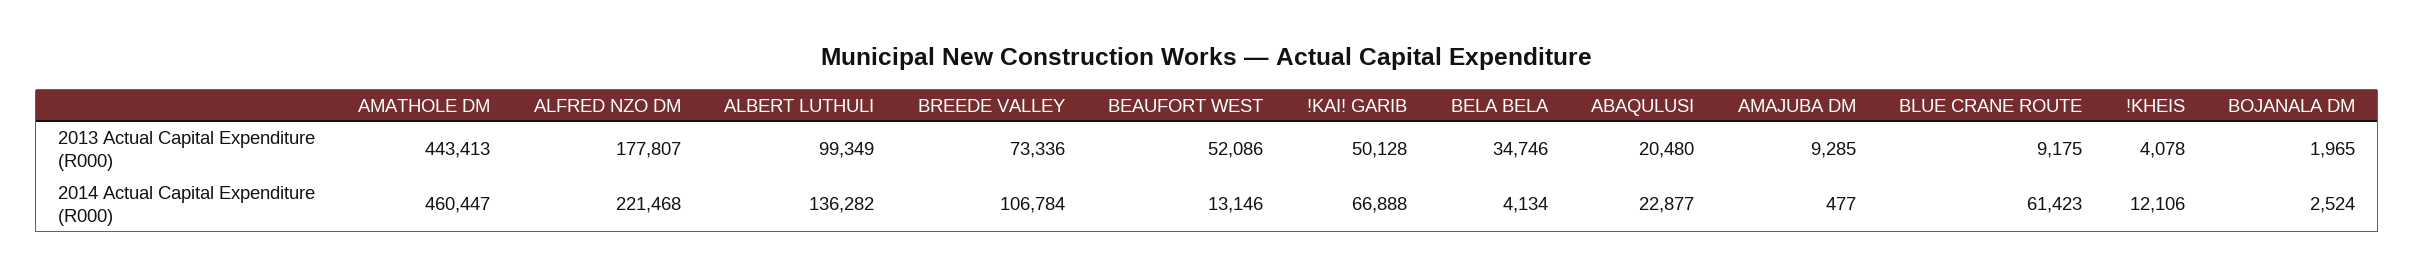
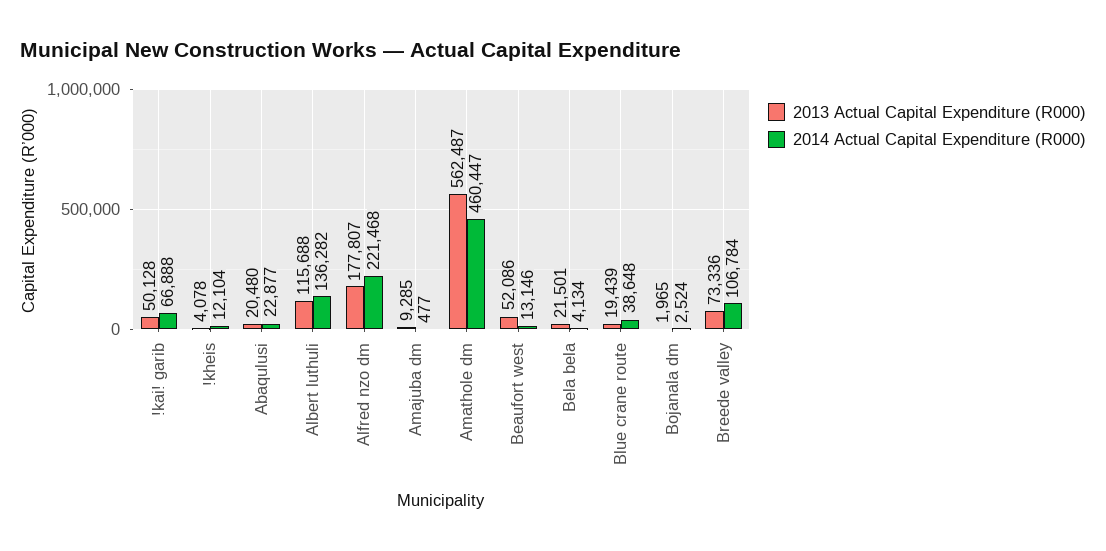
2013 Actual Capital Expenditure (R000), AMATHOLE DM: 443413 -> 562487
2013 Actual Capital Expenditure (R000), ALBERT LUTHULI: 99349 -> 115688
2013 Actual Capital Expenditure (R000), BELA BELA: 34746 -> 21501
2013 Actual Capital Expenditure (R000), BLUE CRANE ROUTE: 9175 -> 19439
2014 Actual Capital Expenditure (R000), BLUE CRANE ROUTE: 61423 -> 38648
2014 Actual Capital Expenditure (R000), !KHEIS: 12106 -> 12104

